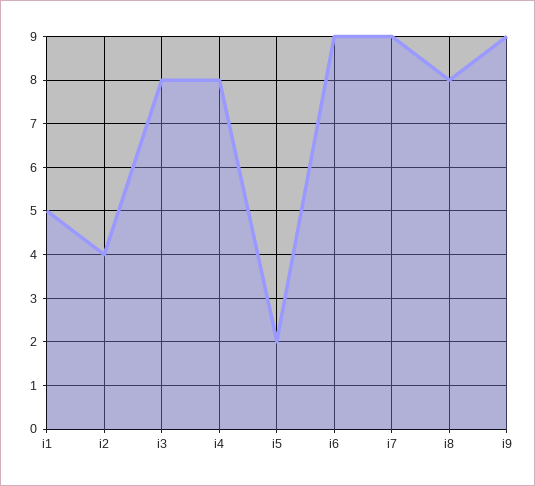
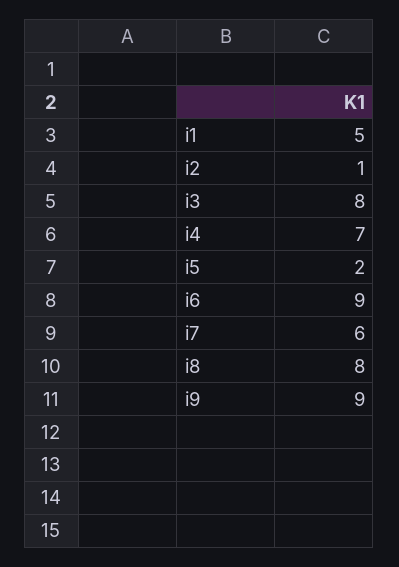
i2: 4 -> 1
i4: 8 -> 7
i7: 9 -> 6

